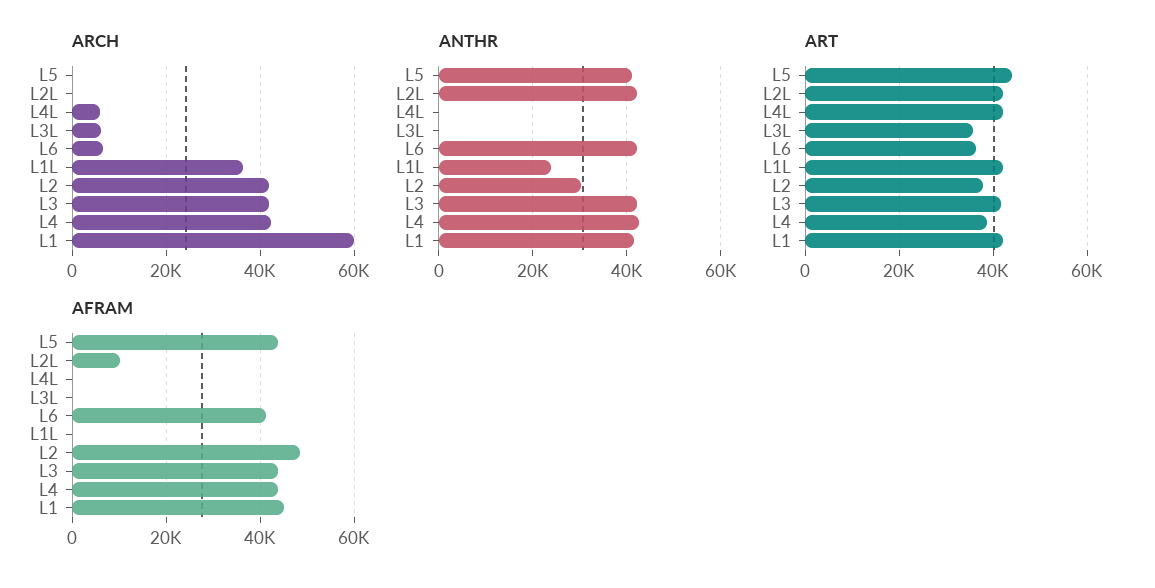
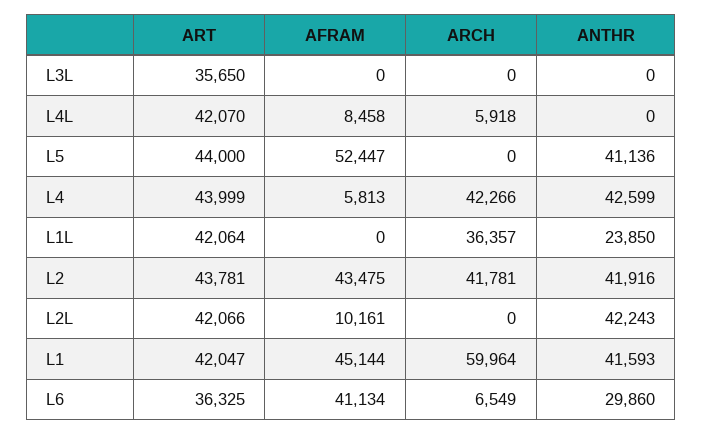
ARCH, L3L: 6000 -> 0
ARCH, L3: 42000 -> none
ANTHR, L6: 42000 -> 29860
ANTHR, L2: 30000 -> 41916
ANTHR, L3: 42000 -> none
ART, L2: 38000 -> 43781
ART, L3: 42000 -> none
ART, L4: 38000 -> 43999
AFRAM, L5: 44000 -> 52447
AFRAM, L4L: 0 -> 8458
AFRAM, L2: 48000 -> 43475
AFRAM, L3: 44000 -> none
AFRAM, L4: 44000 -> 5813

